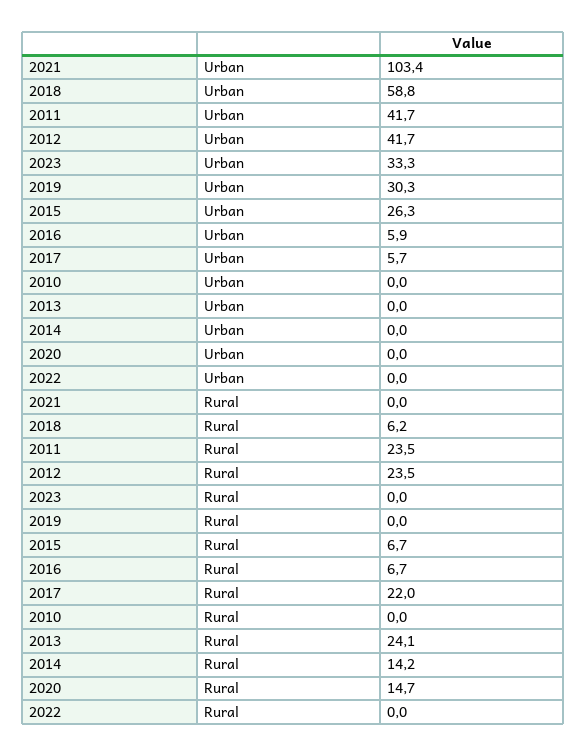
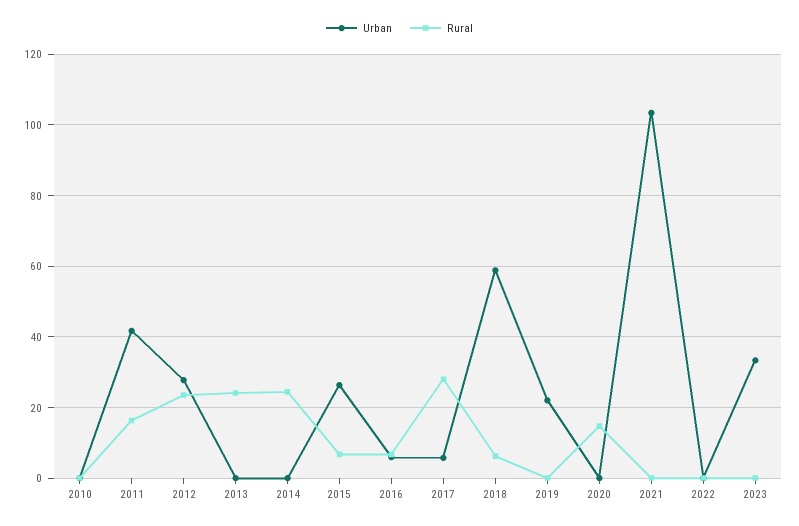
Urban, 2012: 41.7 -> 28
Urban, 2019: 30.3 -> 22
Rural, 2011: 23.5 -> 16
Rural, 2017: 22 -> 28
Rural, 2014: 14.2 -> 24

